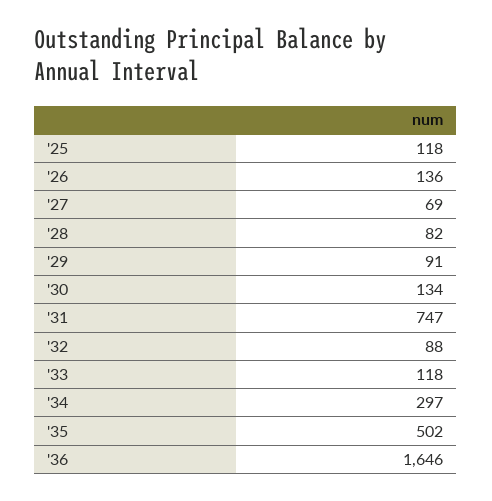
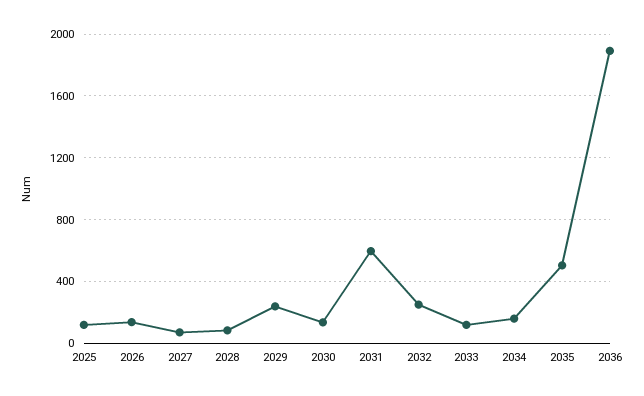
'29: 91 -> 250
'31: 747 -> 600
'32: 88 -> 250
'34: 297 -> 150
'36: 1646 -> 1900

